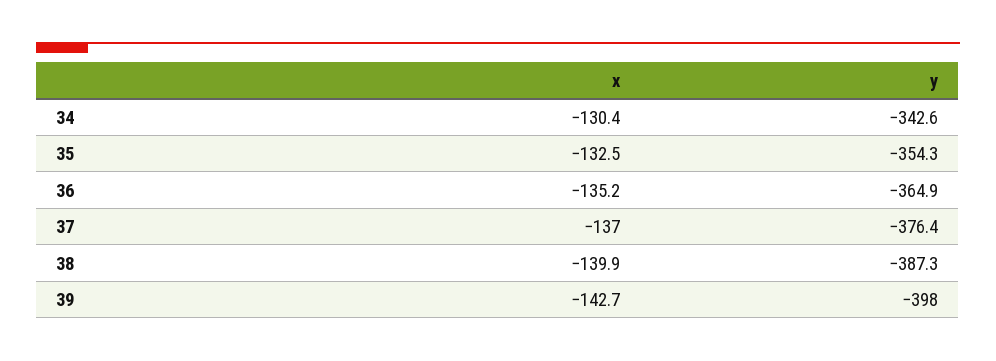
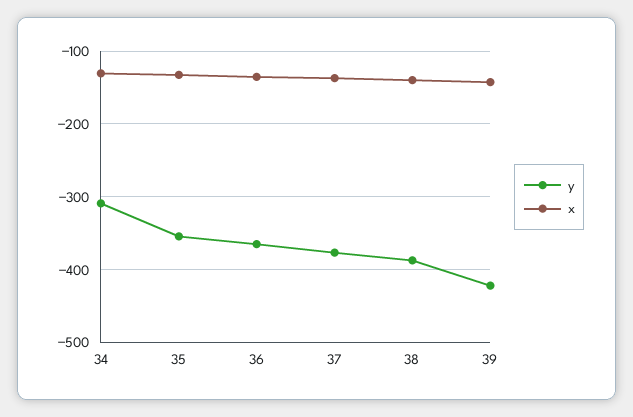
y, 34: -342.6 -> -310
y, 39: -398 -> -420

